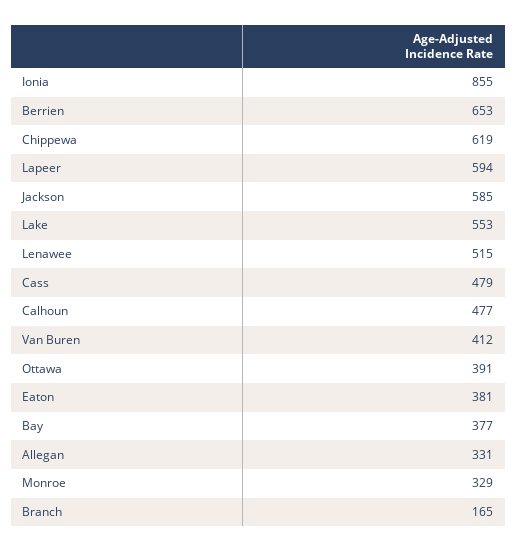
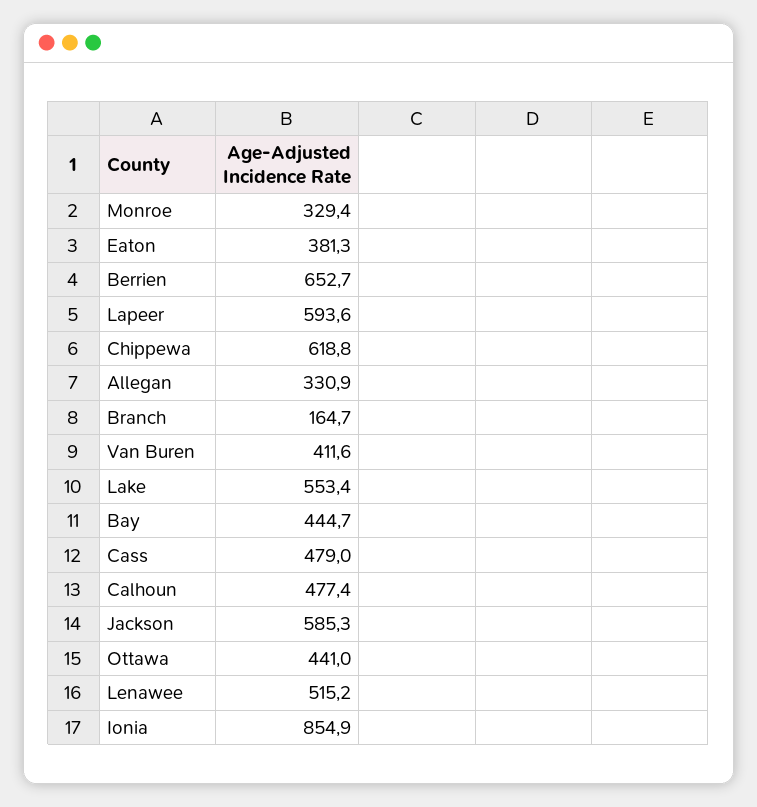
Ottawa: 391 -> 441
Bay: 377 -> 444.7

